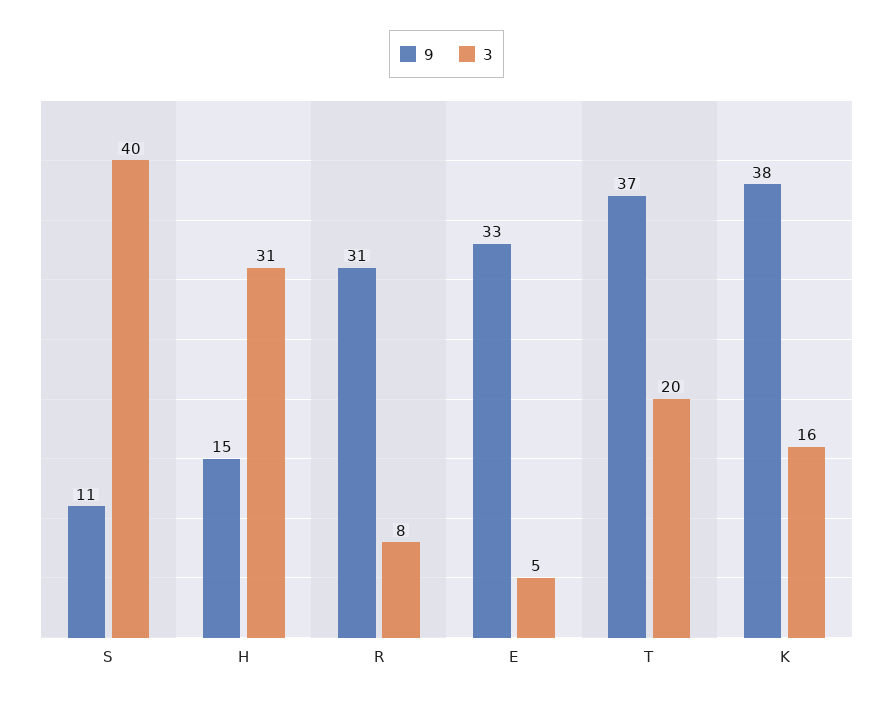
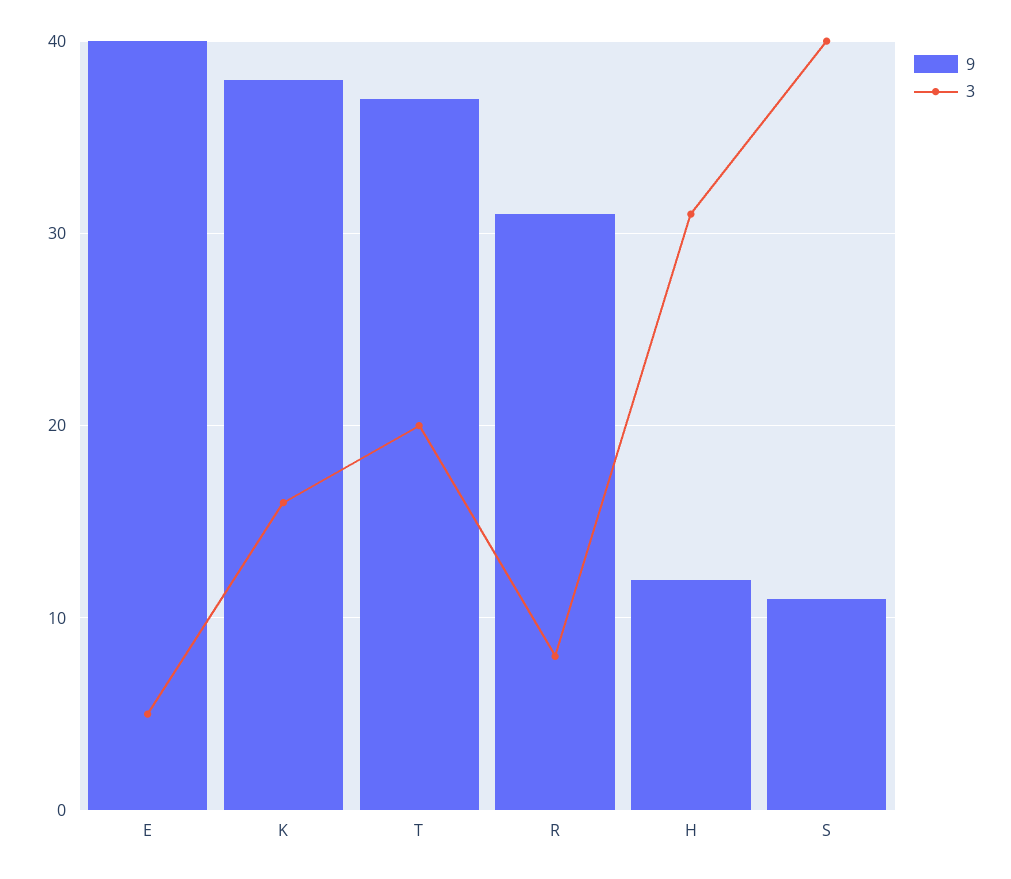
9, H: 15 -> 12
9, E: 33 -> 40

